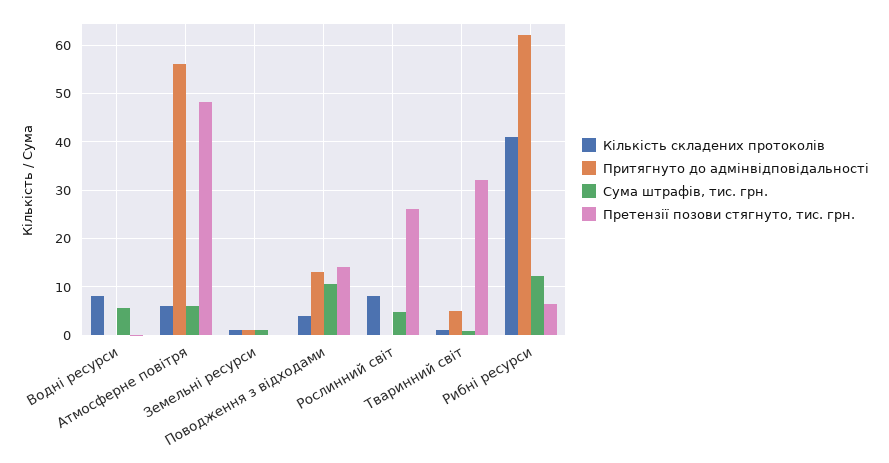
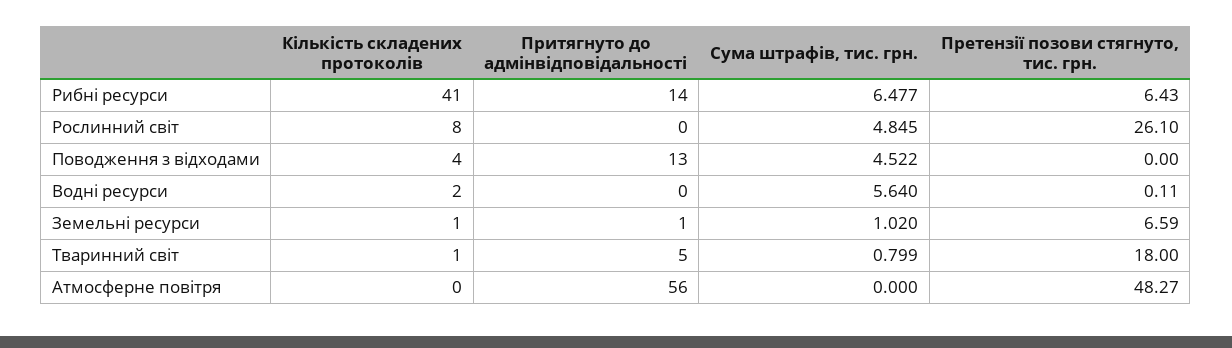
Кількість складених протоколів, Водні ресурси: 8 -> 2
Кількість складених протоколів, Атмосферне повітря: 6 -> 0
Сума штрафів, тис. грн., Атмосферне повітря: 6 -> 0
Претензії позови стягнуто, тис. грн., Земельні ресурси: 0 -> 6.59
Сума штрафів, тис. грн., Поводження з відходами: 10 -> 4.522
Претензії позови стягнуто, тис. грн., Поводження з відходами: 14 -> 0
Претензії позови стягнуто, тис. грн., Тваринний світ: 32 -> 18
Притягнуто до адмінвідповідальності, Рибні ресурси: 62 -> 14
Сума штрафів, тис. грн., Рибні ресурси: 12 -> 6.477

